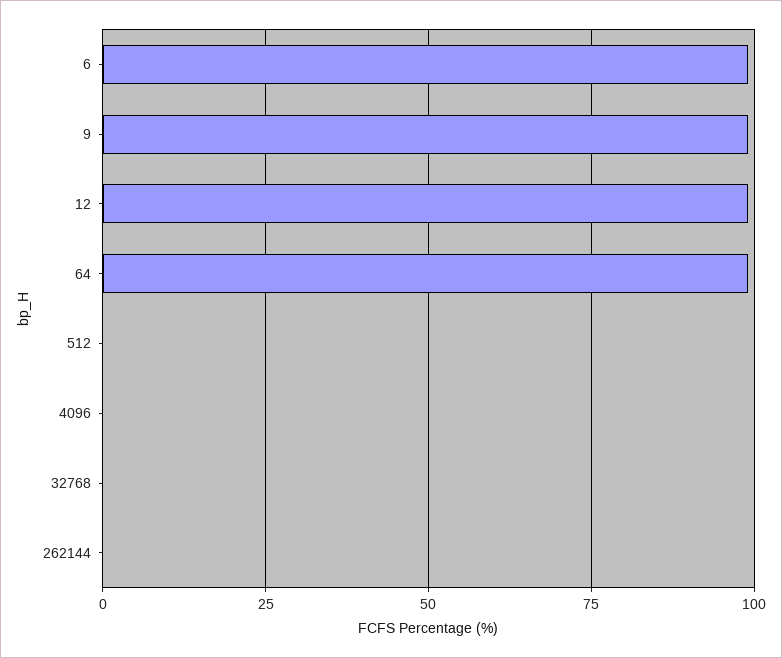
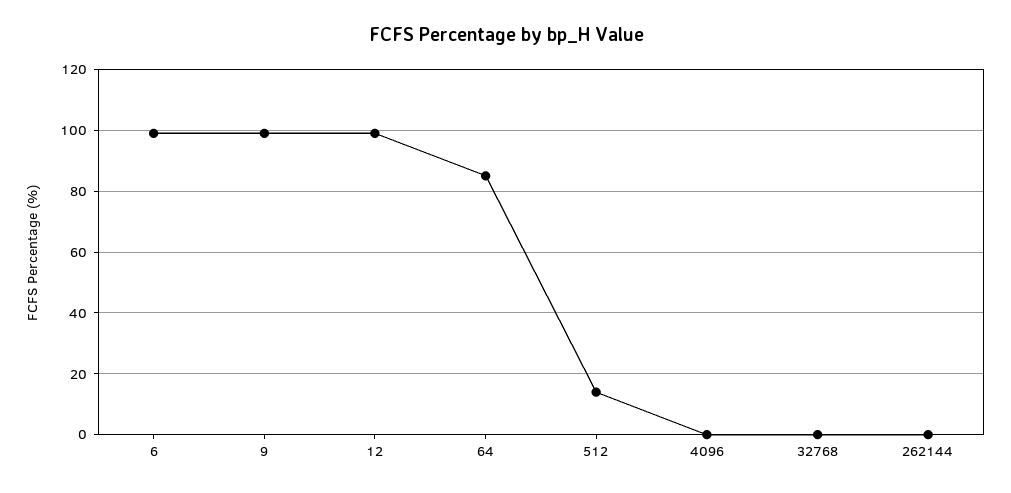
64: 100 -> 85
512: 0 -> 15

